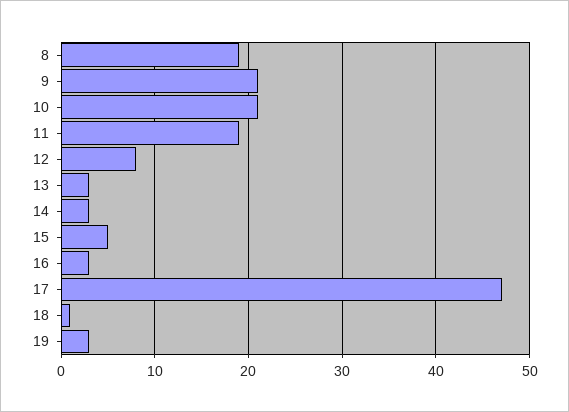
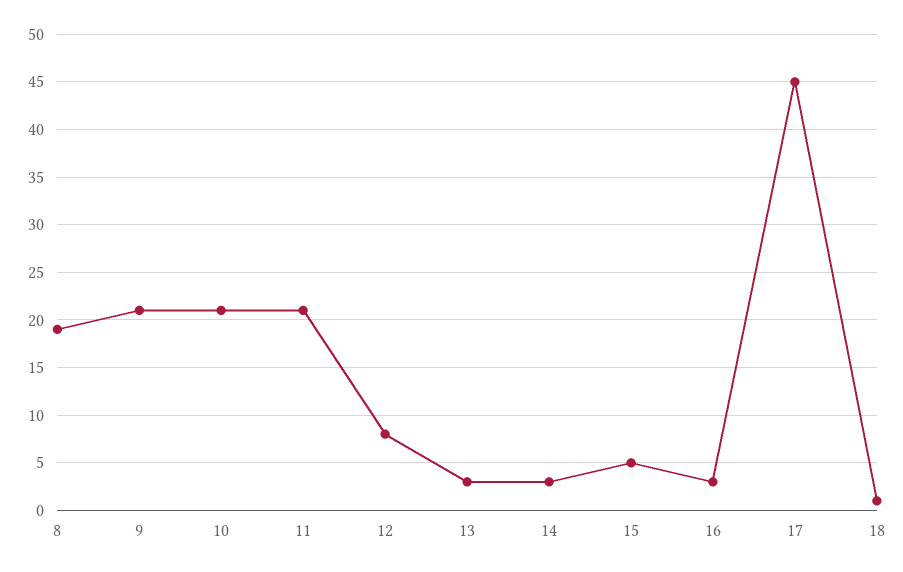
11: 19 -> 21
17: 47 -> 45
19: 3 -> none

